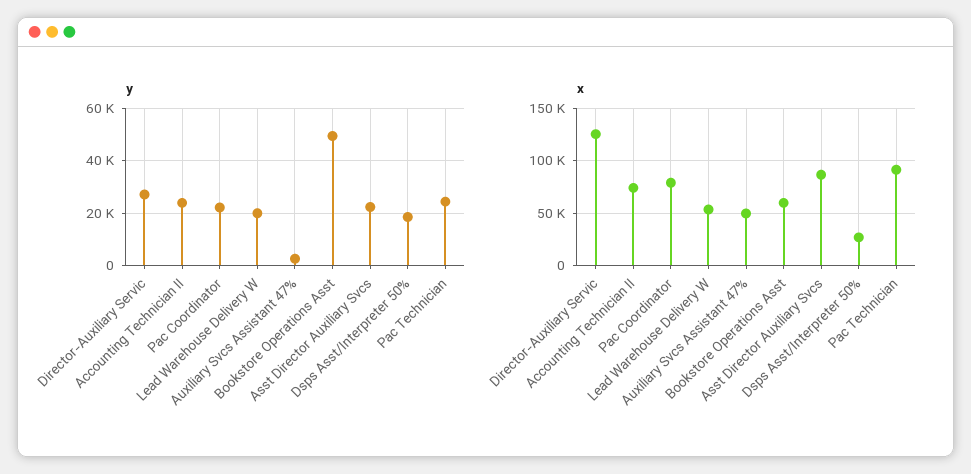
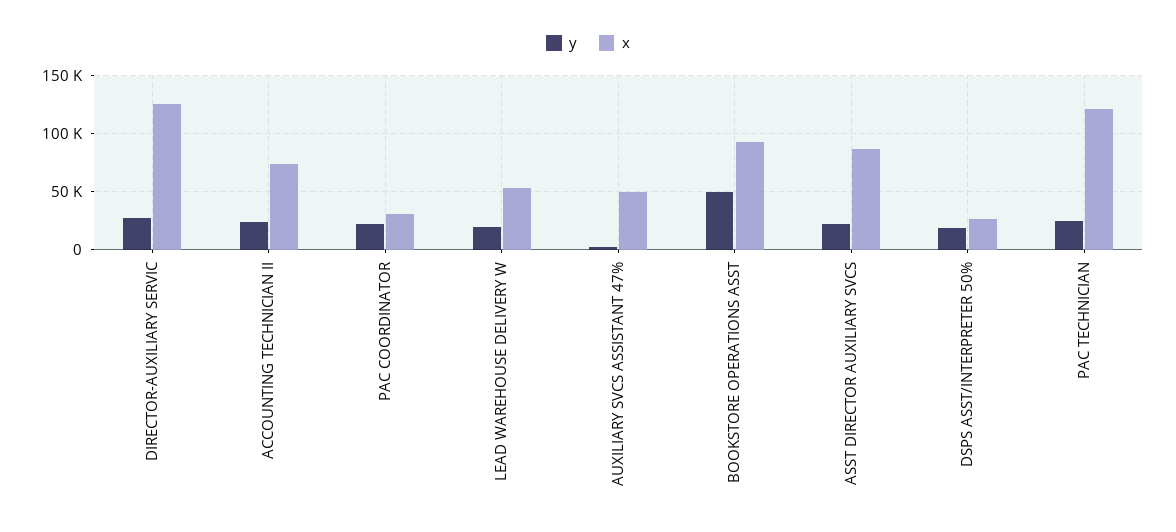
x, Pac Coordinator: 80000 -> 30000
x, Bookstore Operations Asst: 60000 -> 90000
x, Pac Technician: 90000 -> 120000

